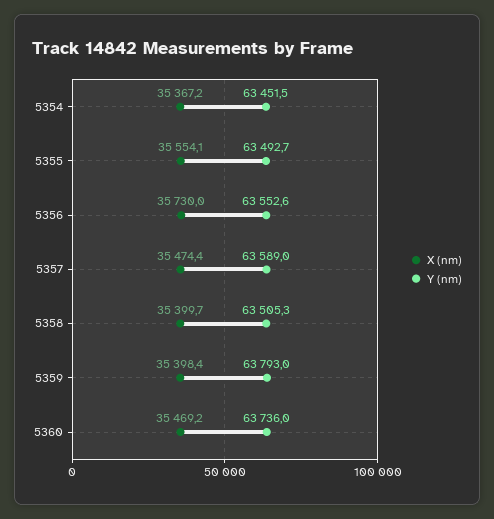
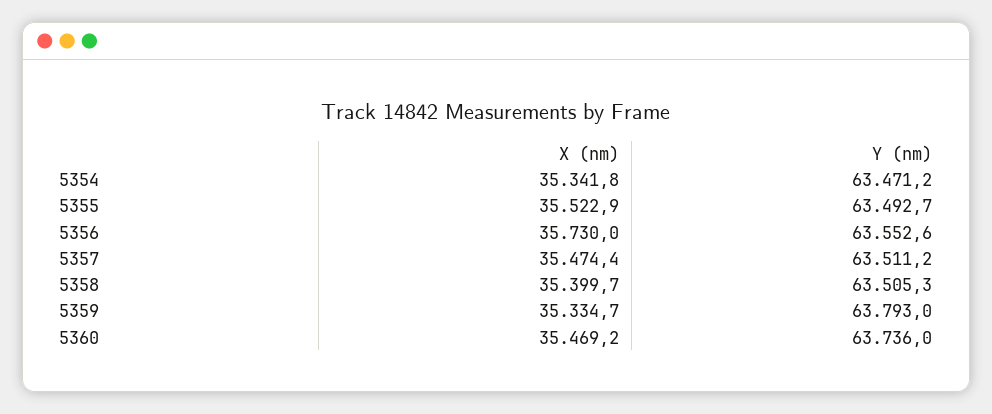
X (nm), 5354: 35367.2 -> 35341.8
Y (nm), 5354: 63451.5 -> 63471.2
X (nm), 5355: 35554.1 -> 35522.9
Y (nm), 5357: 63589 -> 63511.2
X (nm), 5359: 35398.4 -> 35334.7

